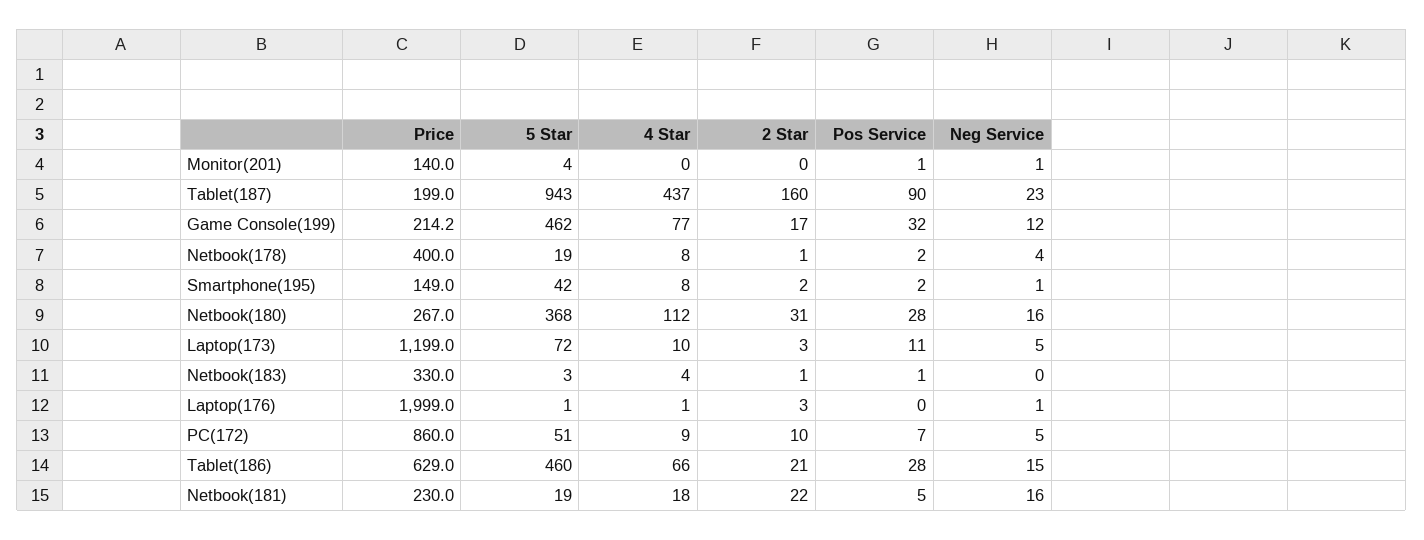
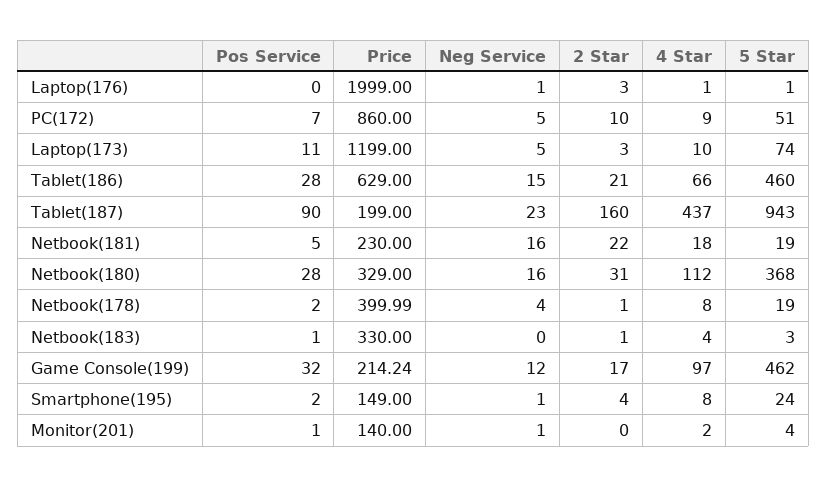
4 Star, Monitor(201): 0 -> 2
4 Star, Game Console(199): 77 -> 97
5 Star, Smartphone(195): 42 -> 24
2 Star, Smartphone(195): 2 -> 4
Price, Netbook(180): 267 -> 329
5 Star, Laptop(173): 72 -> 74

